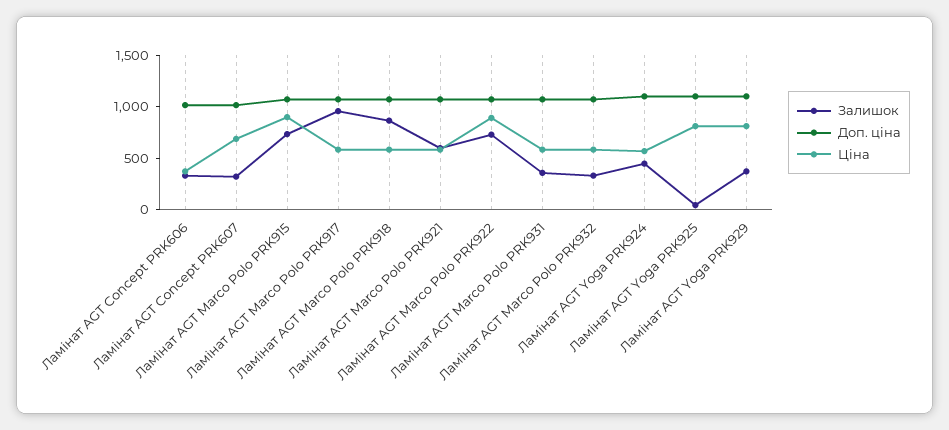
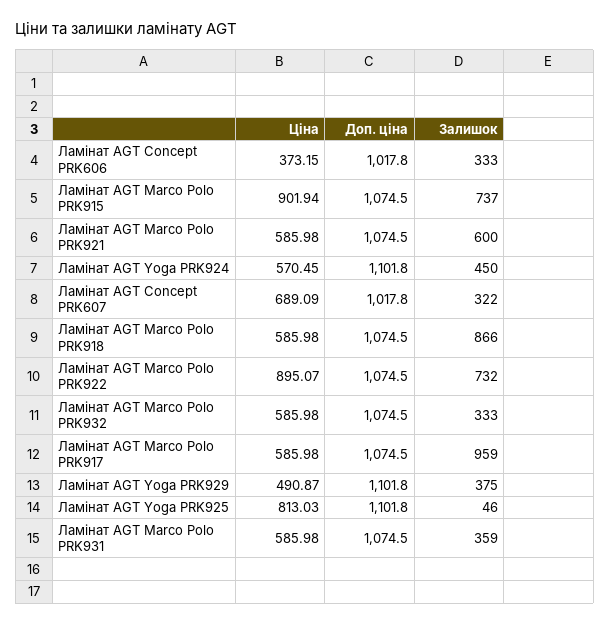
Ціна, Ламінат AGT Yoga PRK929: 800 -> 490.87

